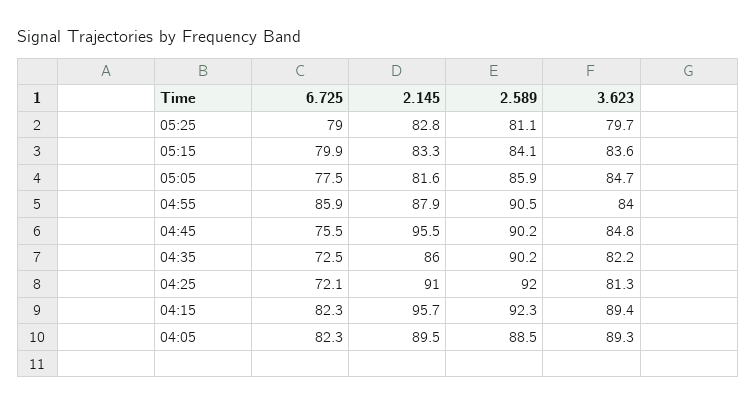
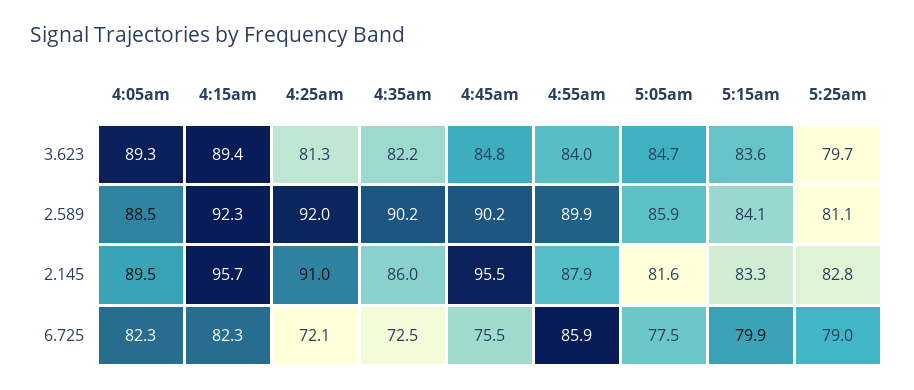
2.589, 04:55: 90.5 -> 89.9

